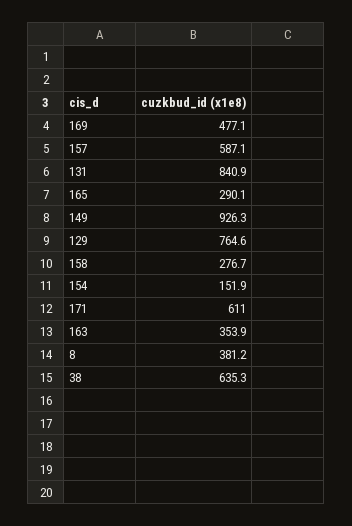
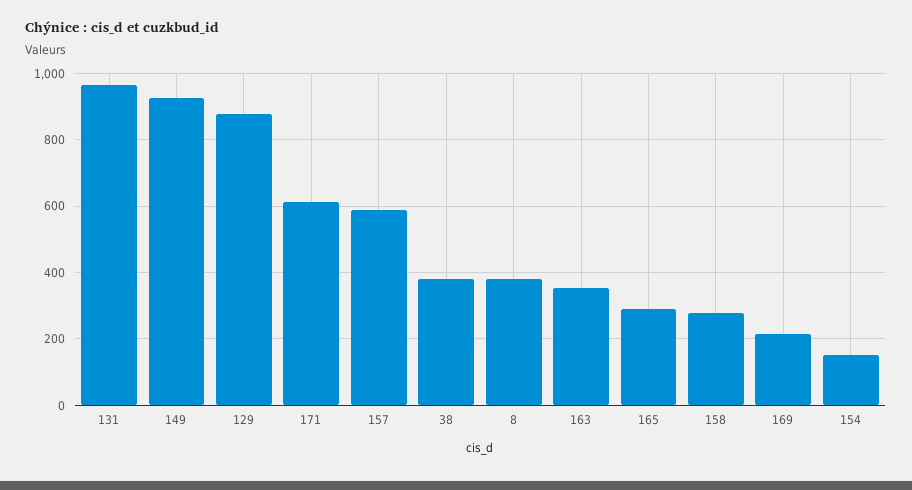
169: 477.1 -> 220
131: 840.9 -> 960
129: 764.6 -> 880
38: 635.3 -> 380

